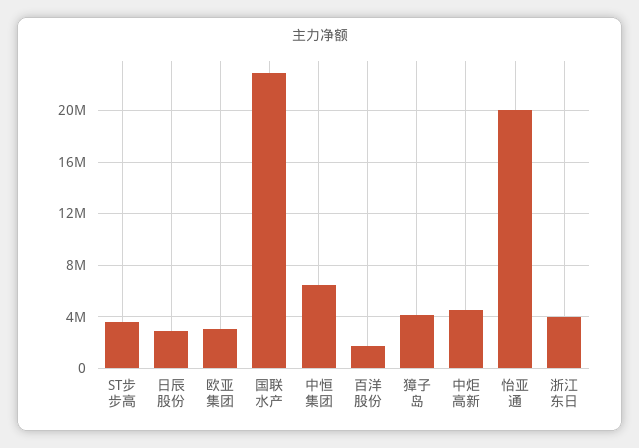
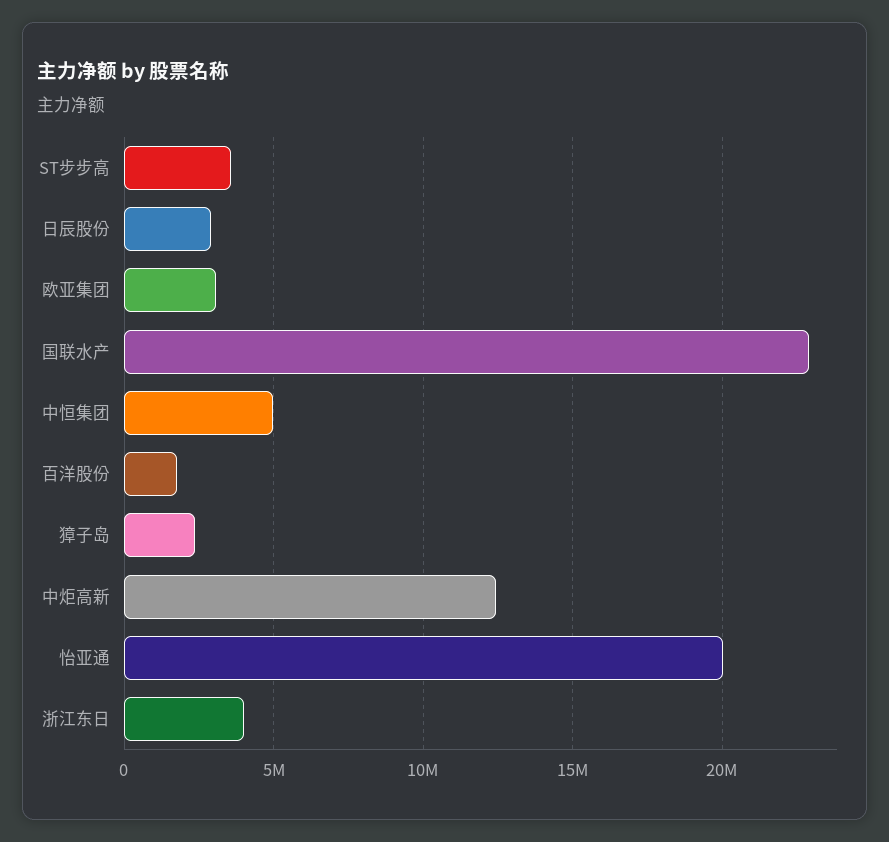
中恒集团: 6500000 -> 5000000
獐子岛: 4000000 -> 2500000
中炬高新: 4500000 -> 12500000

